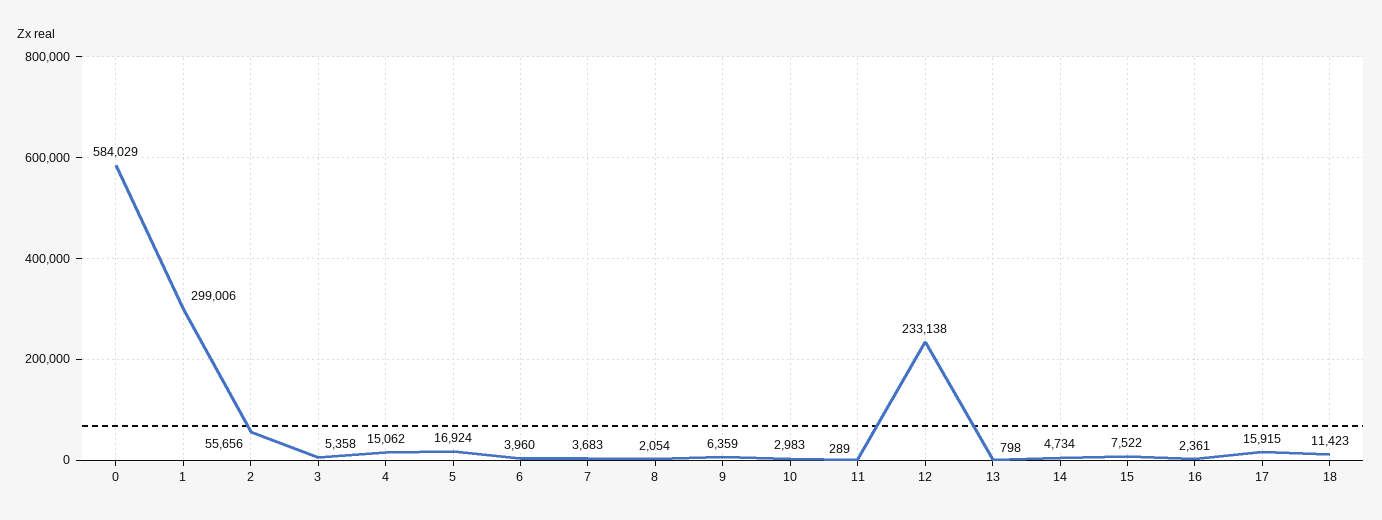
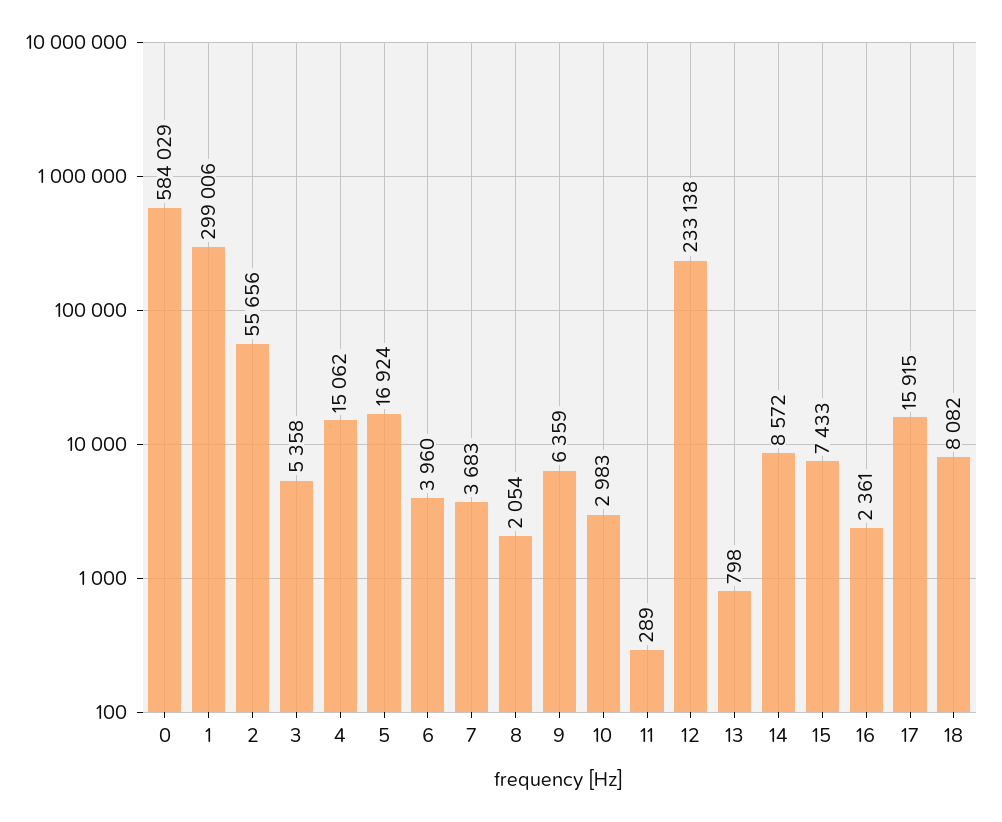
14: 4734 -> 8572
15: 7522 -> 7433
18: 11423 -> 8082

